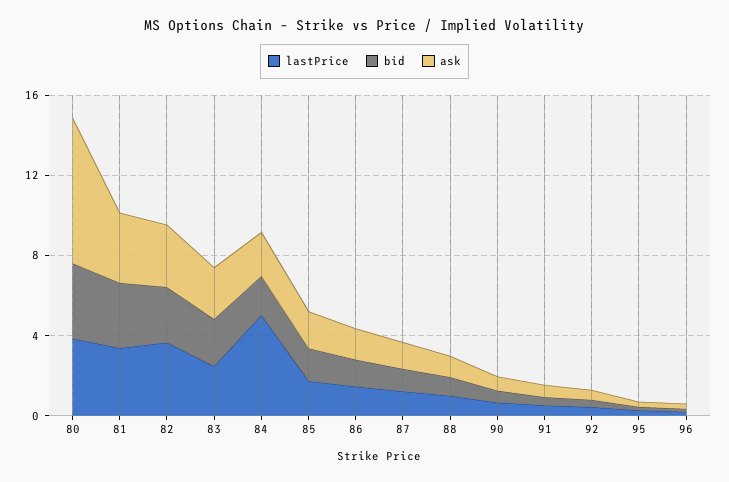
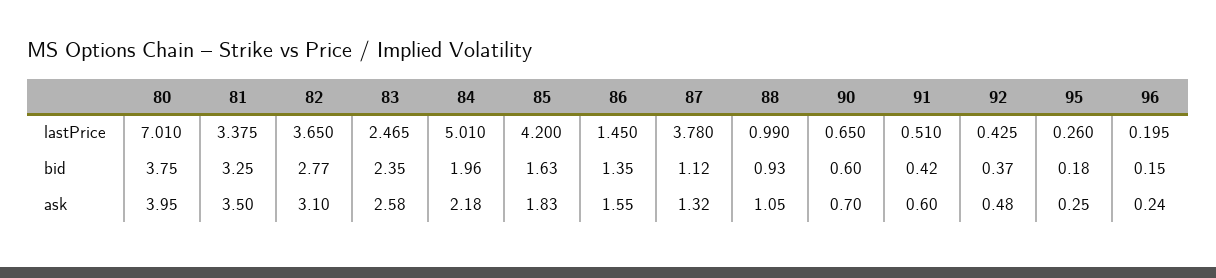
lastPrice, 80: 4 -> 7.01
ask, 80: 7 -> 3.95
lastPrice, 85: 2 -> 4.2
lastPrice, 87: 1 -> 3.78

